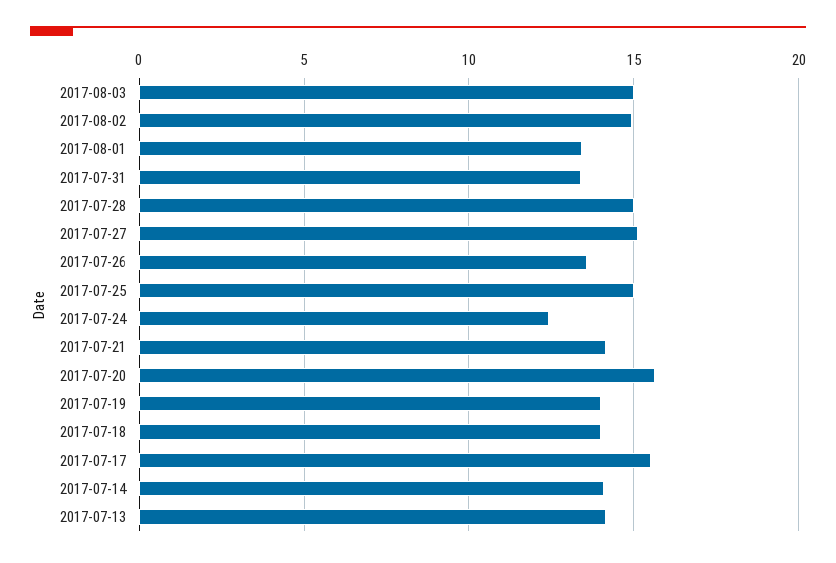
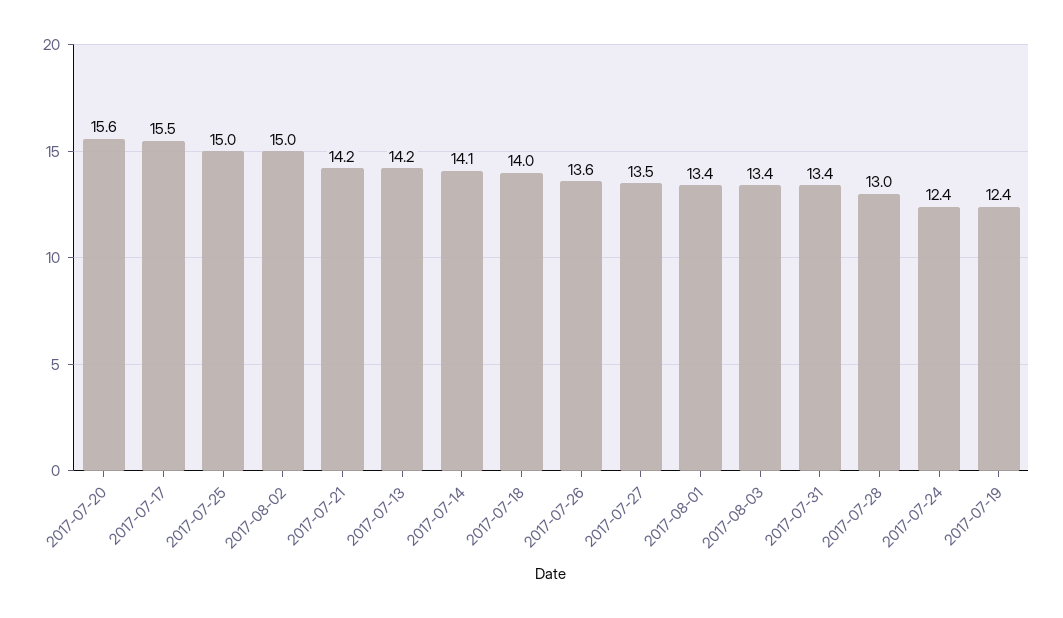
2017-08-03: 15 -> 13.4
2017-07-28: 15 -> 13
2017-07-27: 15 -> 13.5
2017-07-19: 14 -> 12.4

